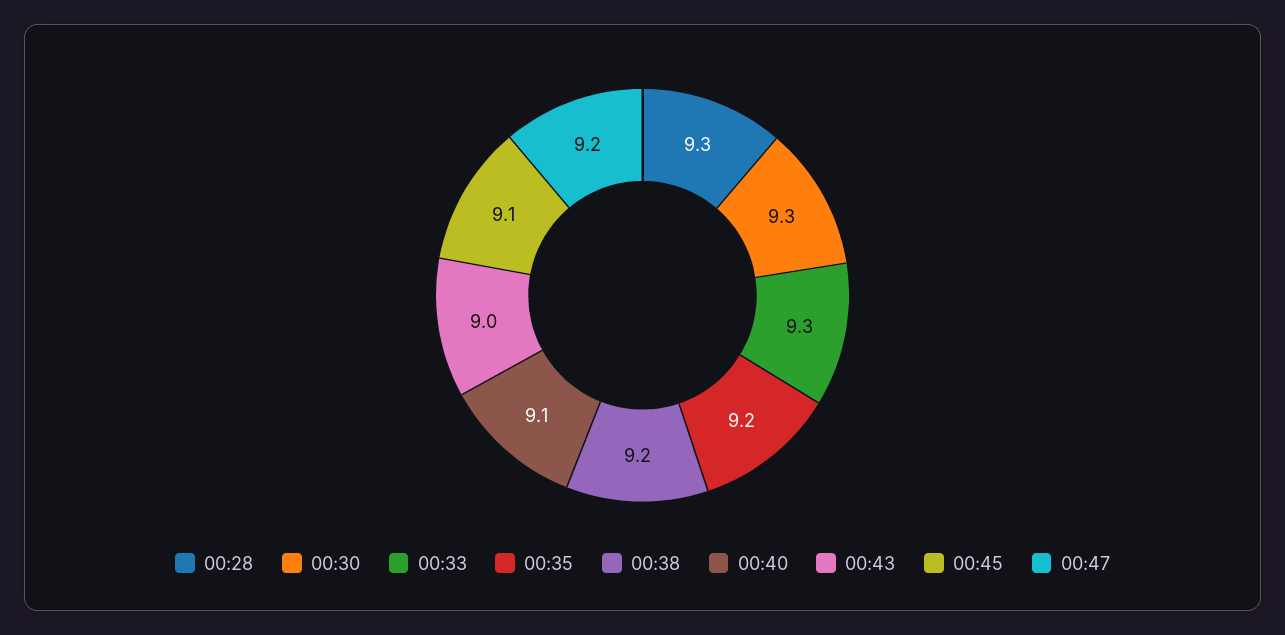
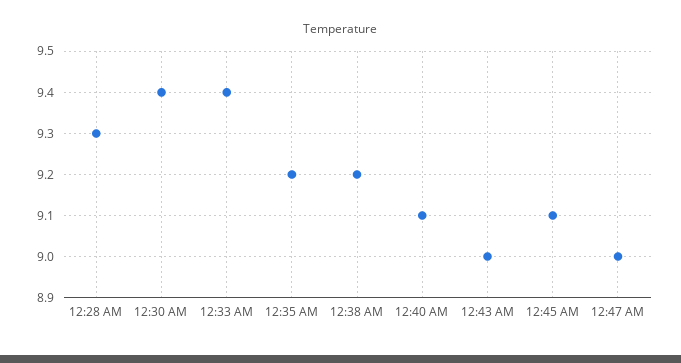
00:30: 9.3 -> 9.4
00:33: 9.3 -> 9.4
00:47: 9.2 -> 9

